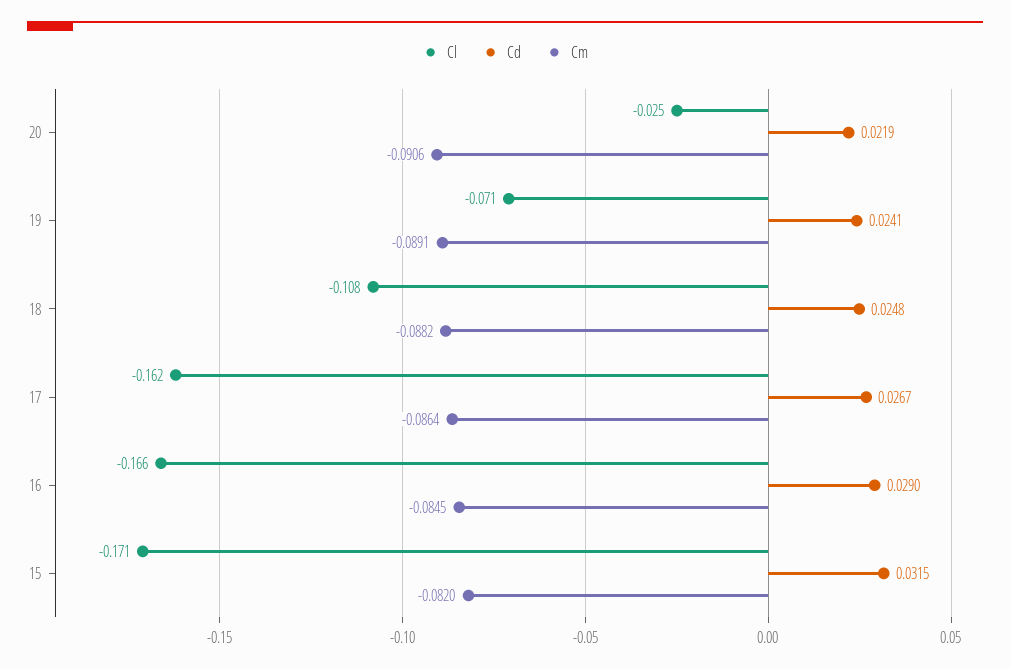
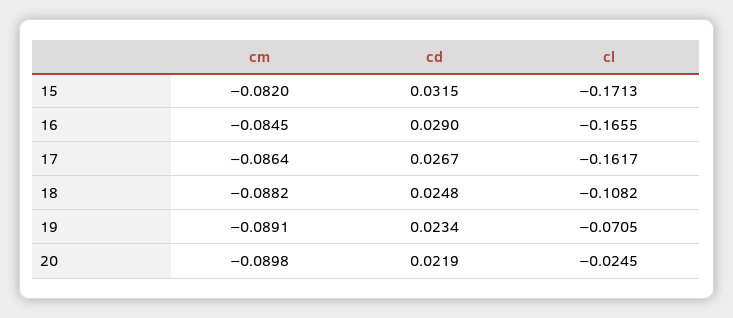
Cm, 20: -0.0906 -> -0.0898
Cd, 19: 0.0241 -> 0.0234

